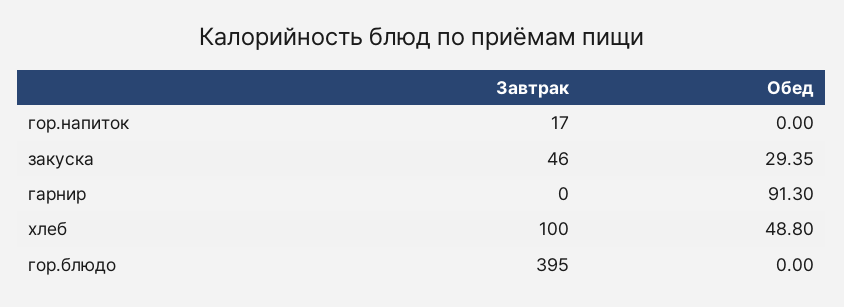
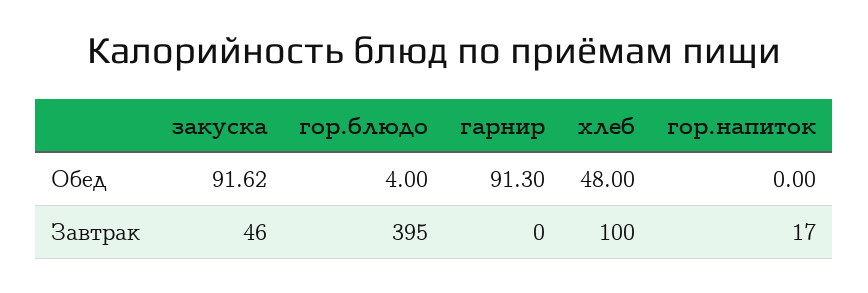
Обед, закуска: 29.35 -> 91.62
Обед, хлеб: 48.8 -> 48
Обед, гор.блюдо: 0 -> 4

